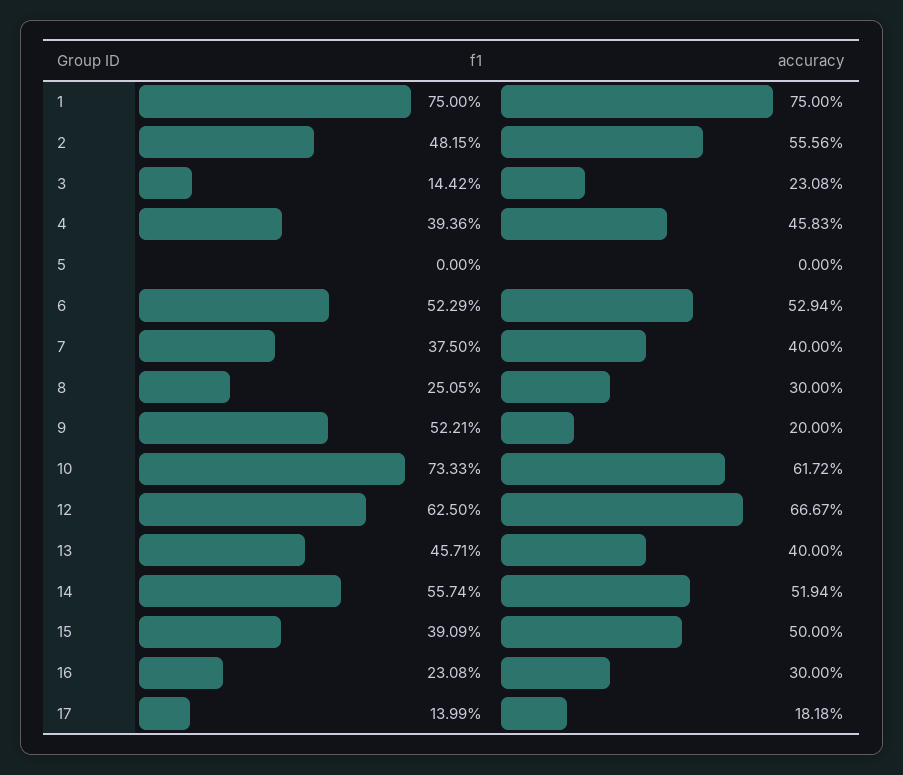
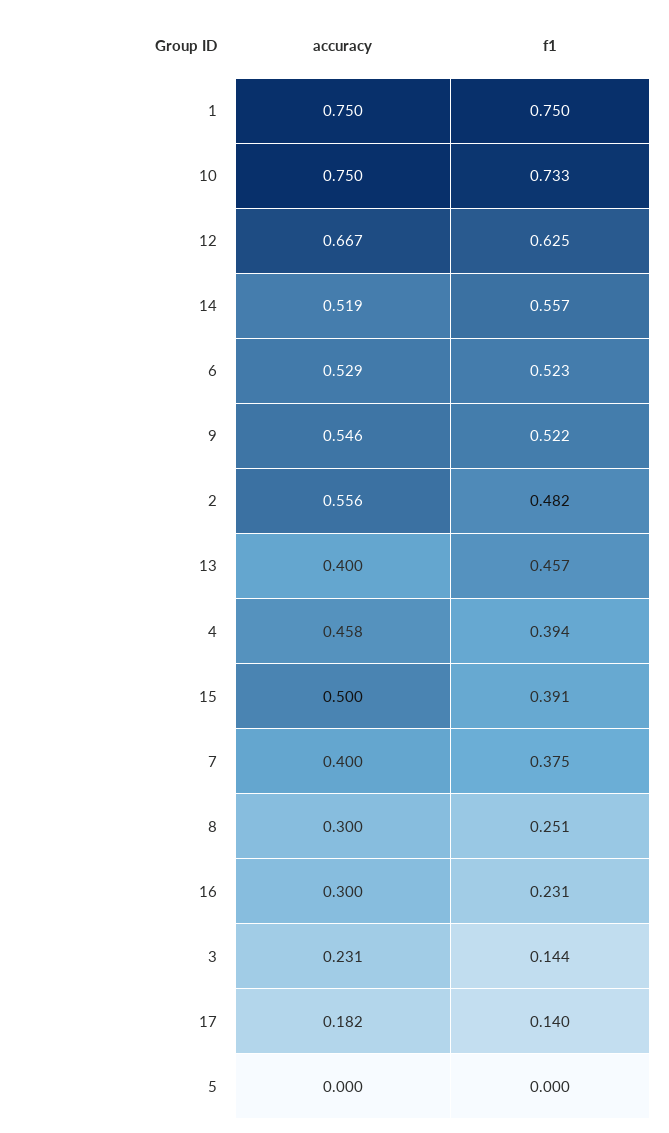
accuracy, 9: 0.2 -> 0.546
accuracy, 10: 0.6172 -> 0.75

